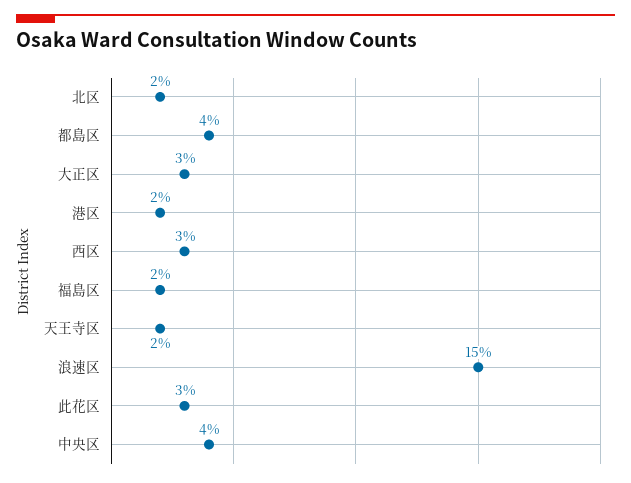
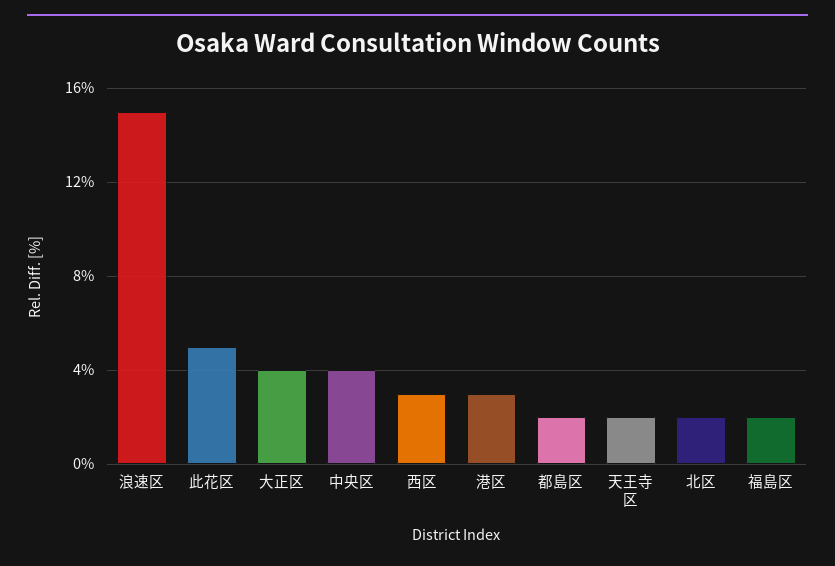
都島区: 4 -> 2
大正区: 3 -> 4
港区: 2 -> 3
此花区: 3 -> 5

